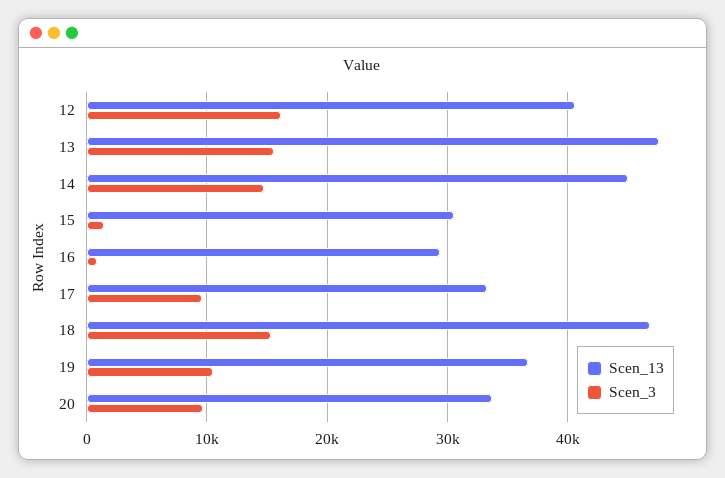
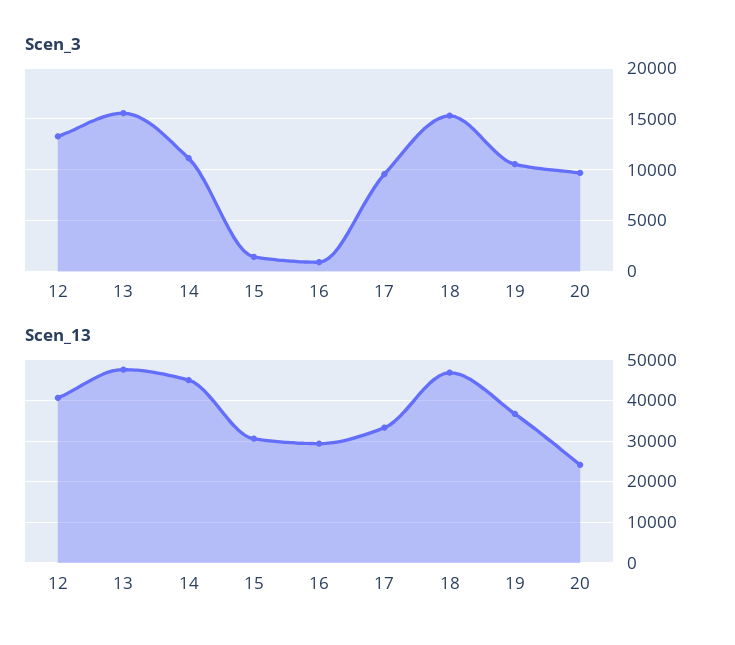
Scen_3, 12: 16000 -> 13000
Scen_3, 14: 15000 -> 11000
Scen_13, 20: 34000 -> 24000

